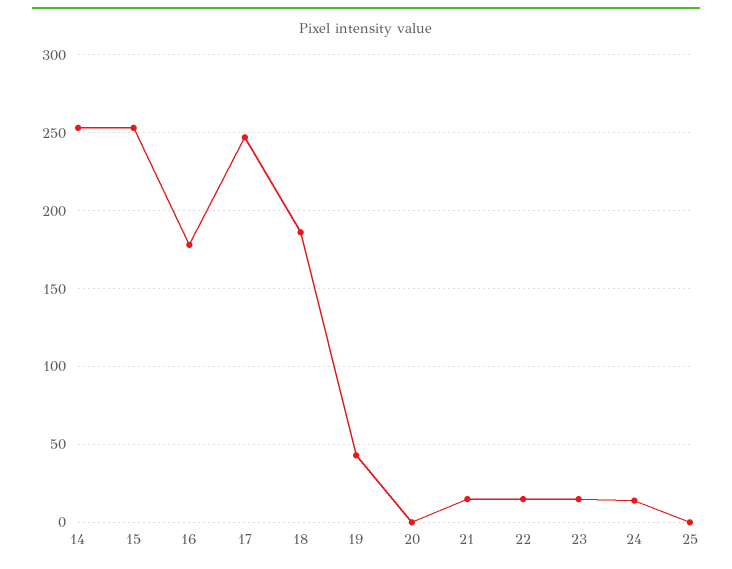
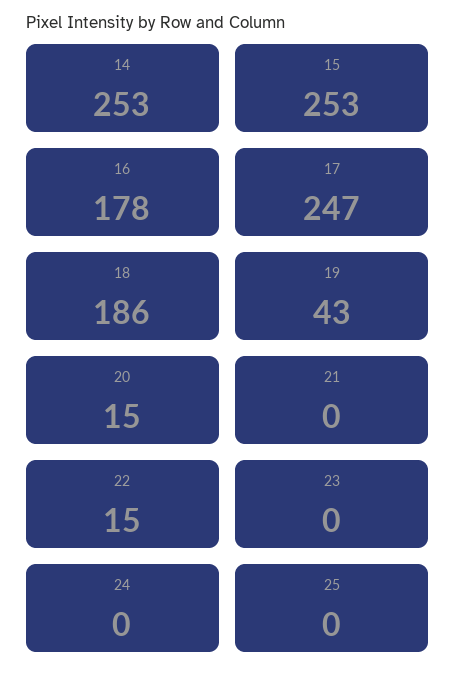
20: 0 -> 15
21: 15 -> 0
23: 15 -> 0
24: 15 -> 0

